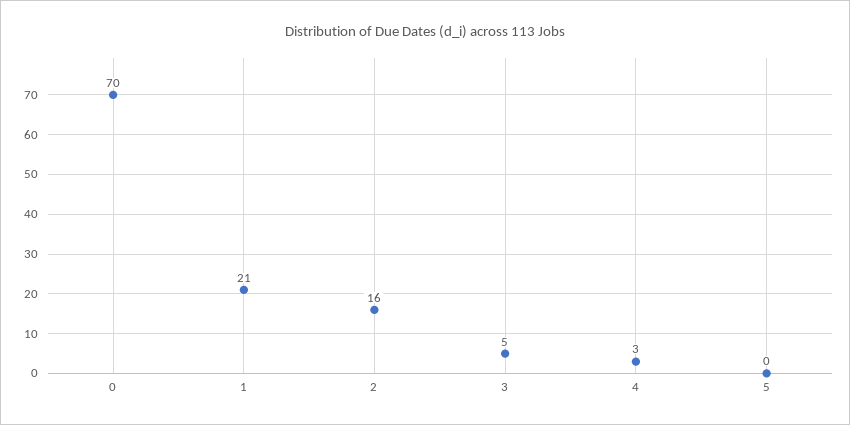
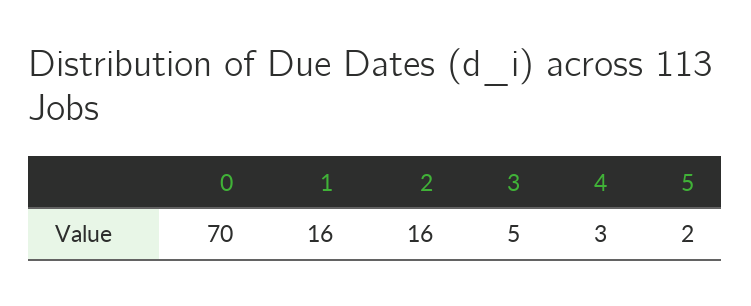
1: 21 -> 16
5: 0 -> 2

